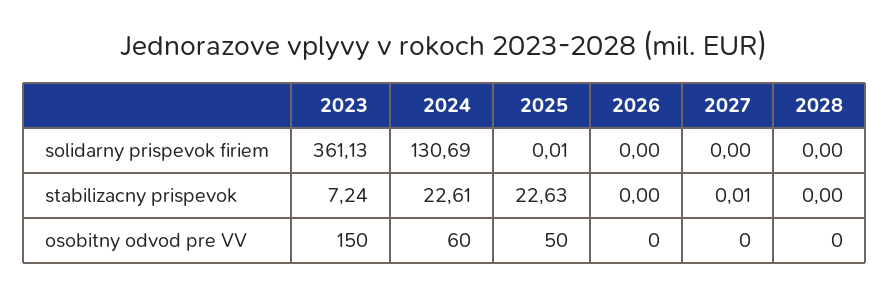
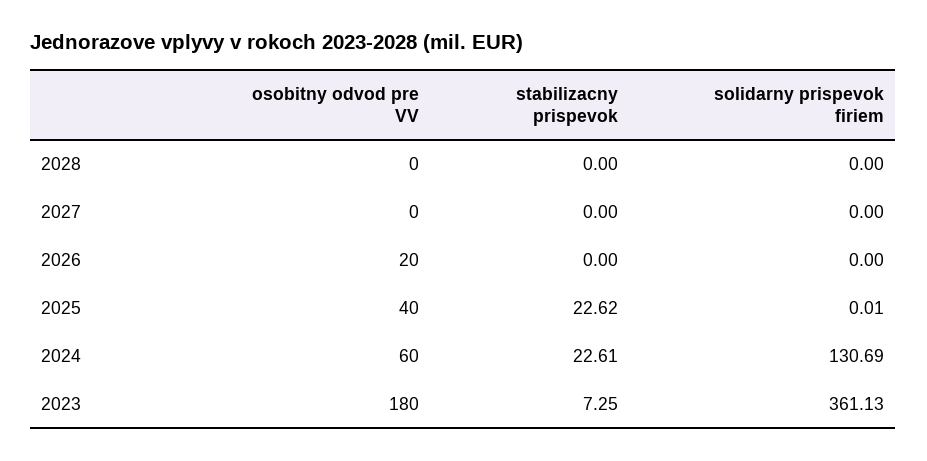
2023, stabilizacny prispevok: 7.24 -> 7.25
2025, stabilizacny prispevok: 22.63 -> 22.62
2027, stabilizacny prispevok: 0.01 -> 0
2023, osobitny odvod pre VV: 150 -> 180
2025, osobitny odvod pre VV: 50 -> 40
2026, osobitny odvod pre VV: 0 -> 20

